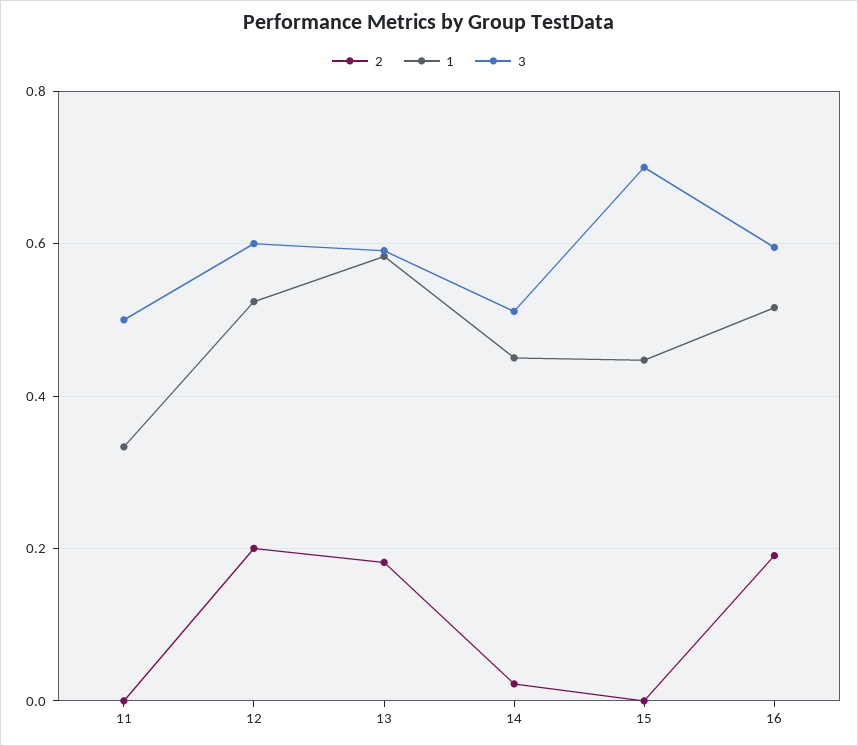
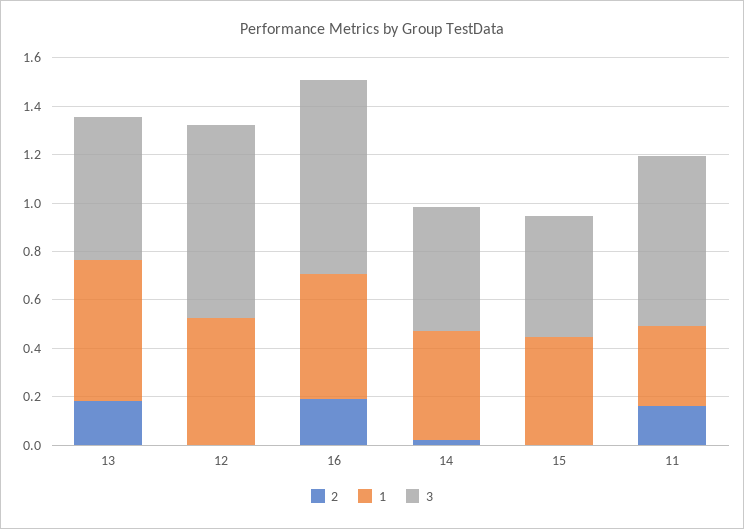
2, 11: 0 -> 0.15
3, 11: 0.5 -> 0.7
2, 12: 0.2 -> 0
3, 12: 0.6 -> 0.8
3, 15: 0.7 -> 0.5
3, 16: 0.6 -> 0.8

